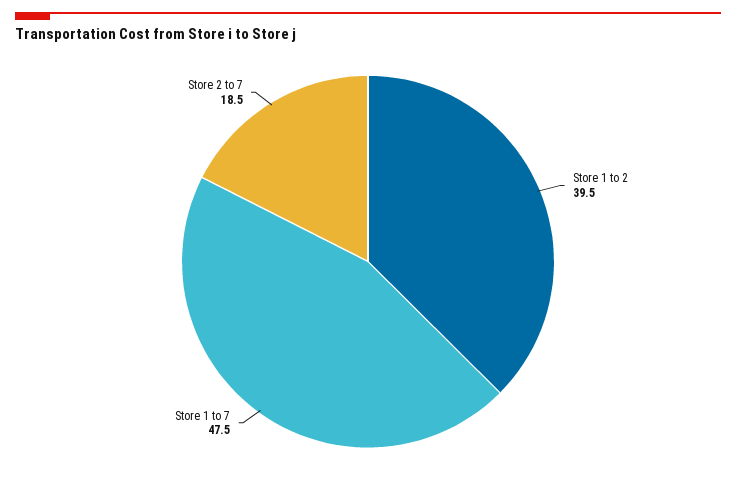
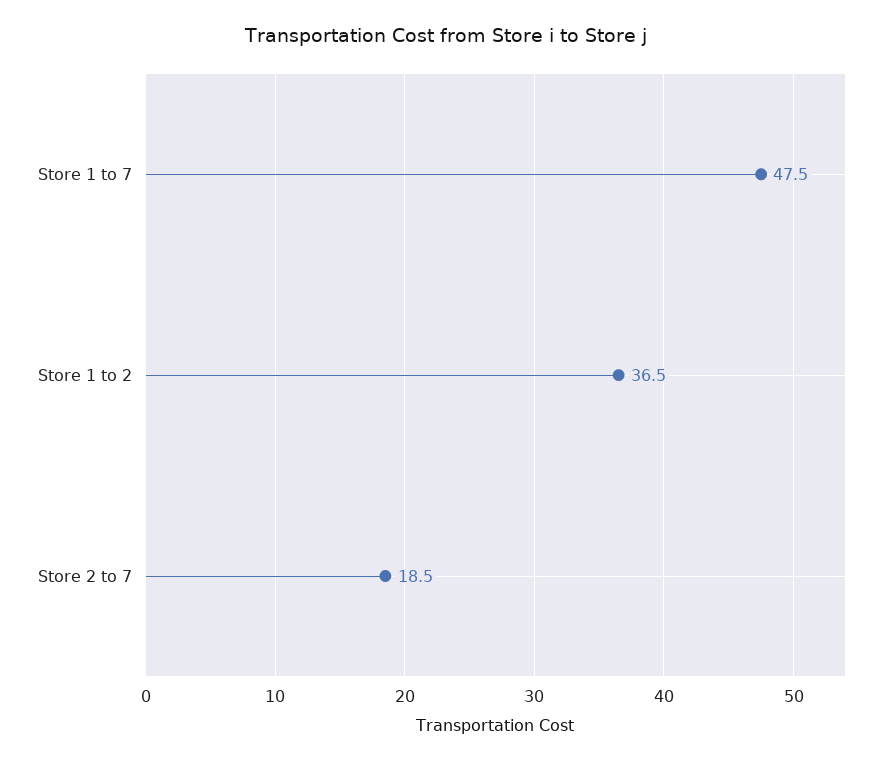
Store 1 to 2: 39.5 -> 36.5

